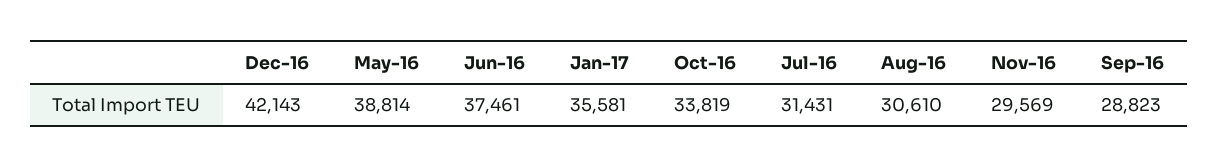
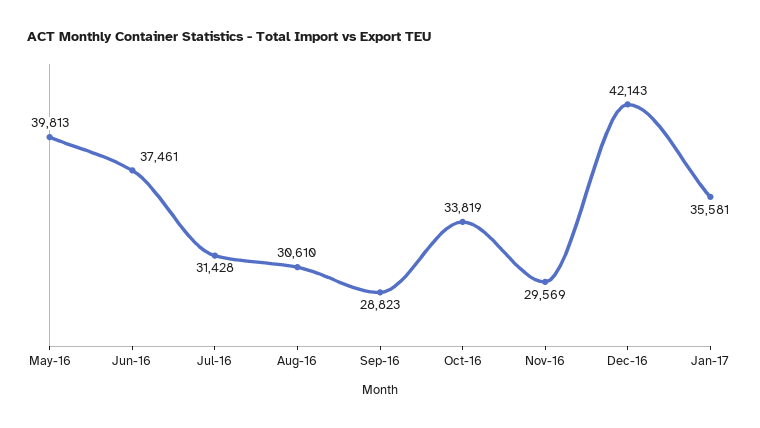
May-16: 38814 -> 39813
Jul-16: 31431 -> 31428

